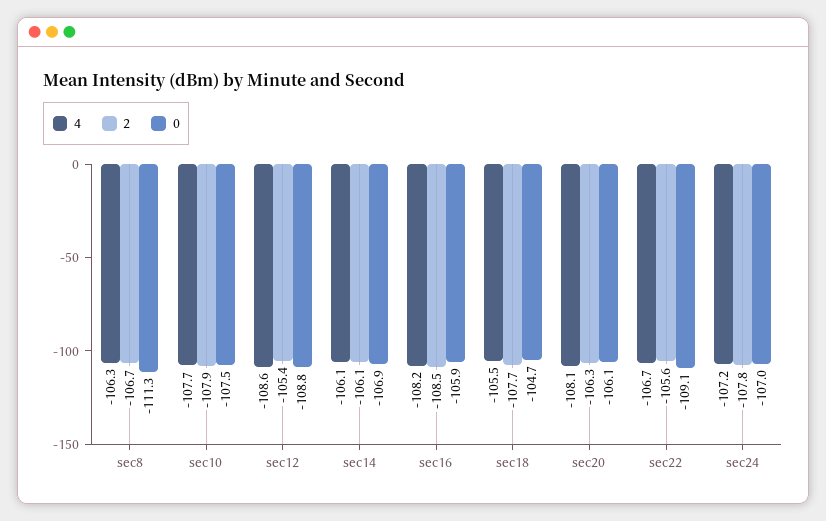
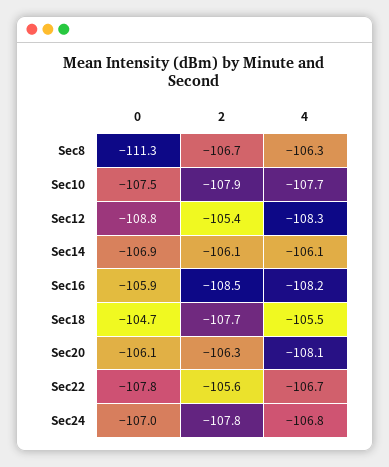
4, sec12: -108.6 -> -108.3
0, sec22: -109.1 -> -107.8
4, sec24: -107.2 -> -106.8

